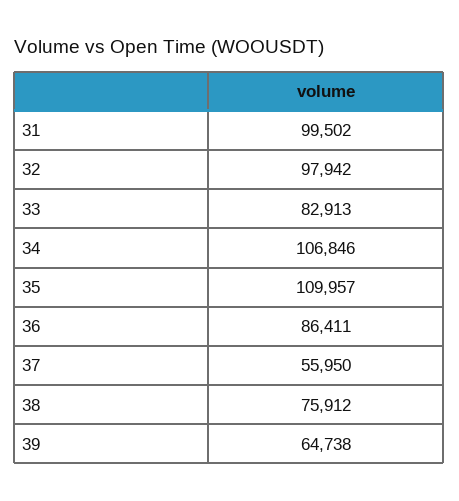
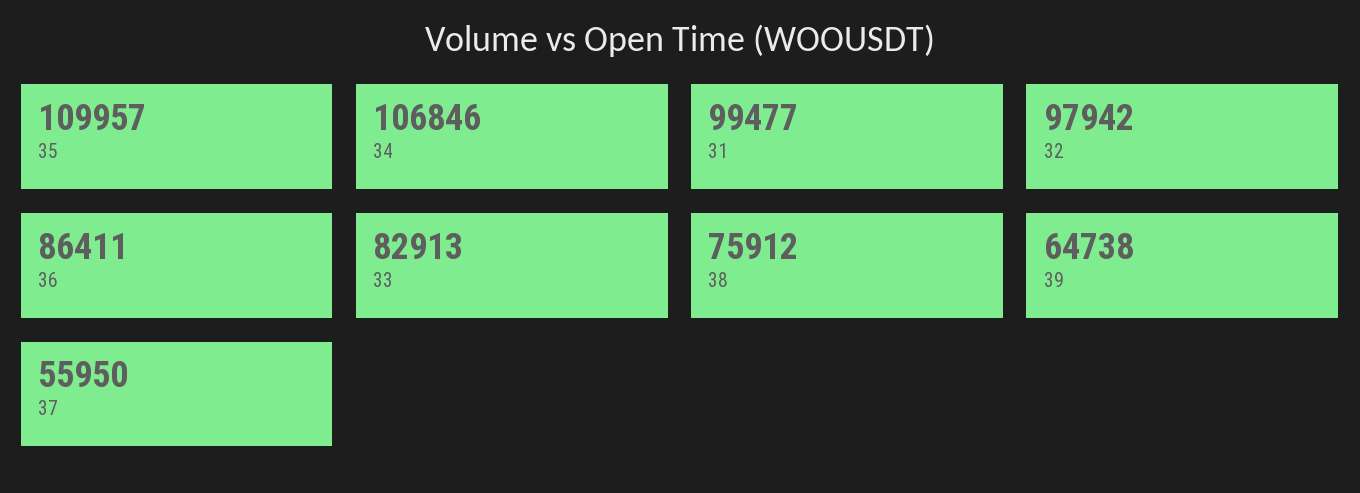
31: 99502 -> 99477

